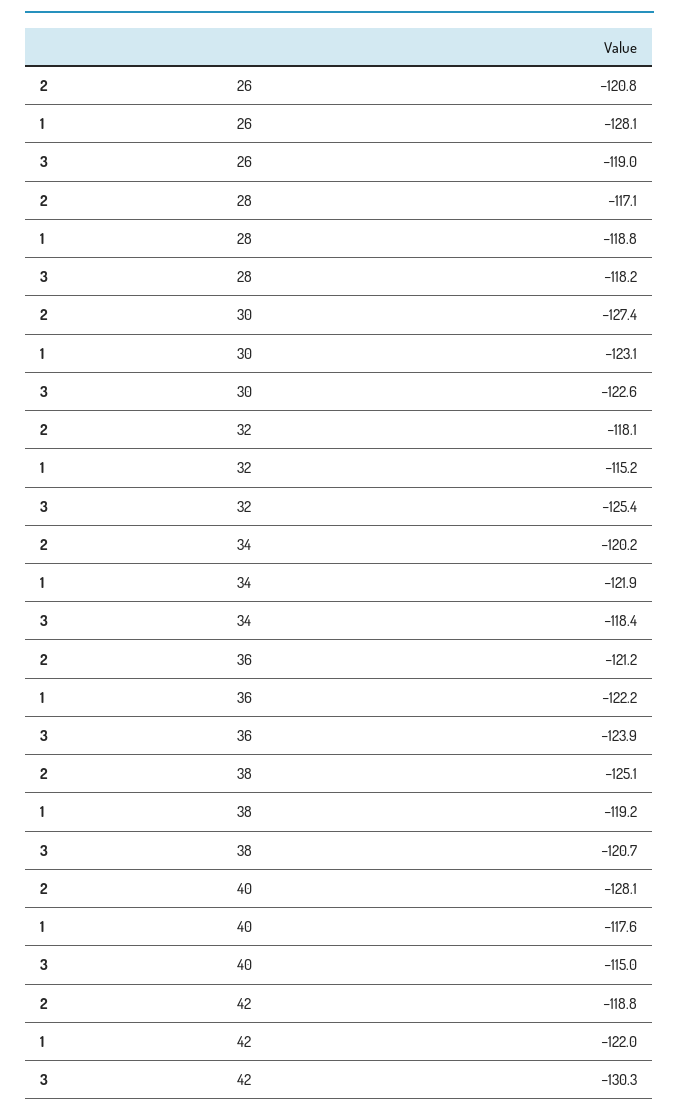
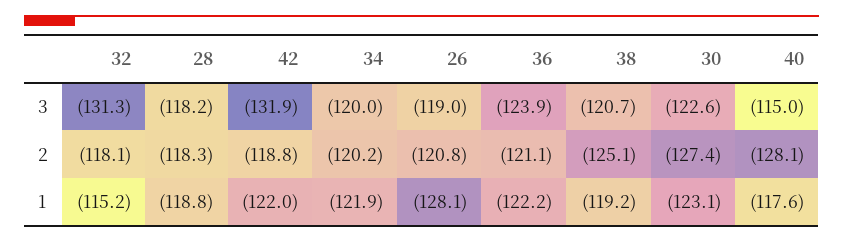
2, 28: -117.1 -> -118.3
3, 32: -125.4 -> -131.3
3, 34: -118.4 -> -120
2, 36: -121.2 -> -121.1
3, 42: -130.3 -> -131.9

